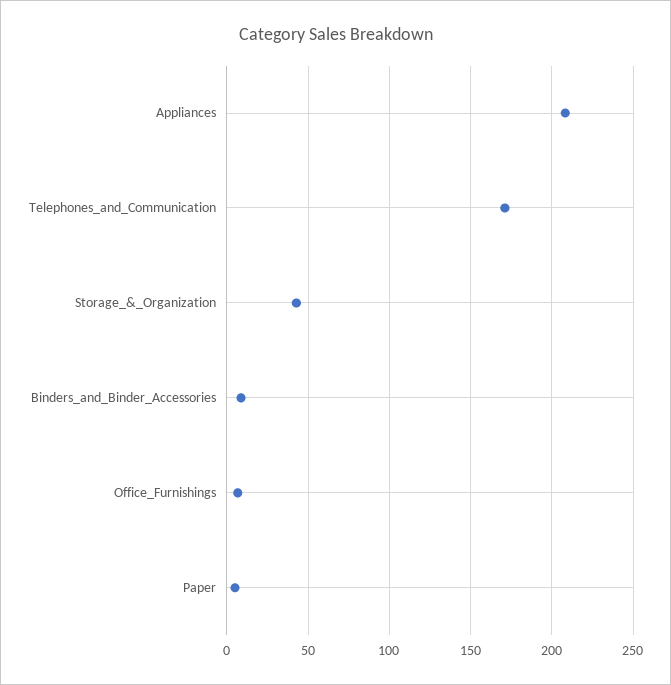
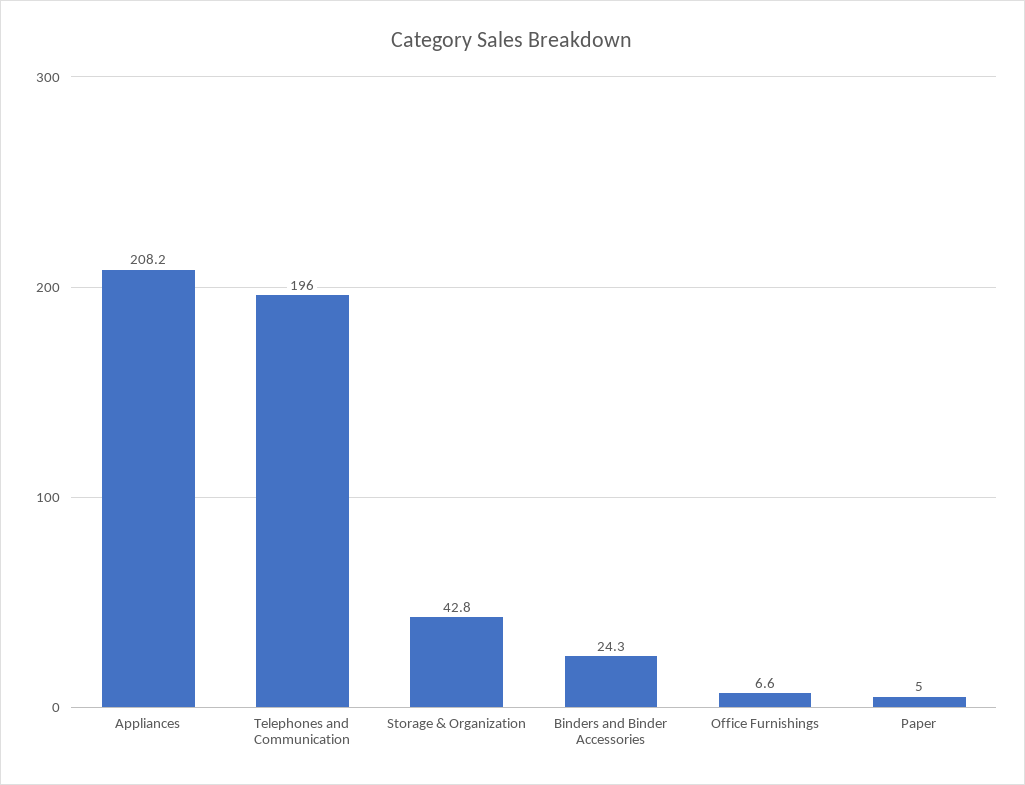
Telephones_and_Communication: 170 -> 196
Binders_and_Binder_Accessories: 10 -> 24.3

